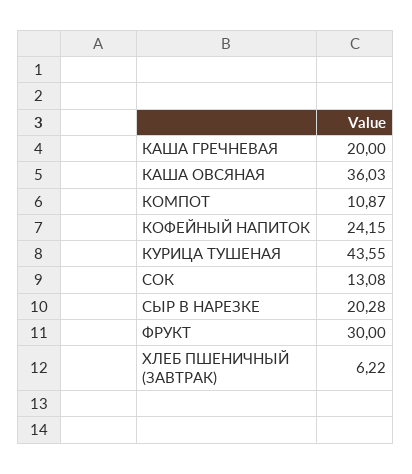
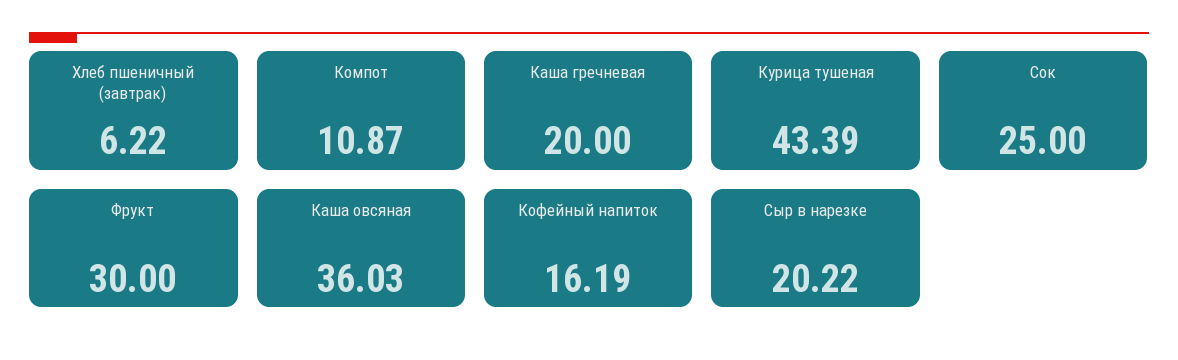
КОФЕЙНЫЙ НАПИТОК: 24.15 -> 16.19
КУРИЦА ТУШЕНАЯ: 43.55 -> 43.39
СОК: 13.08 -> 25
СЫР В НАРЕЗКЕ: 20.28 -> 20.22

